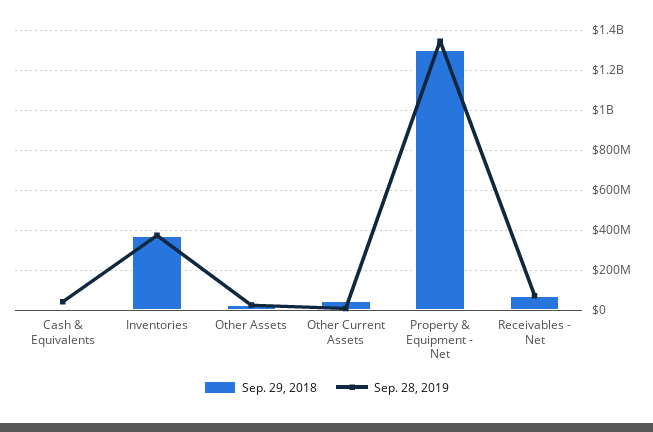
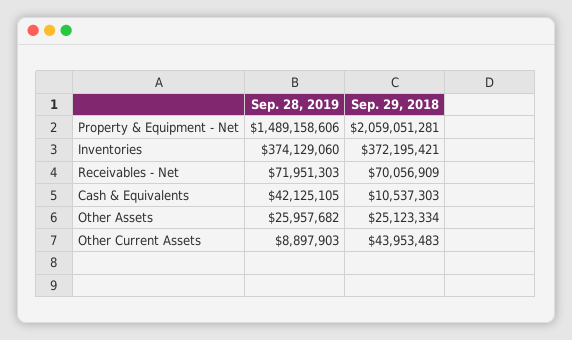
Sep. 29, 2018, Property & Equipment - Net: 1300000000 -> 2059051281
Sep. 28, 2019, Property & Equipment - Net: 1350000000 -> 1489158606

